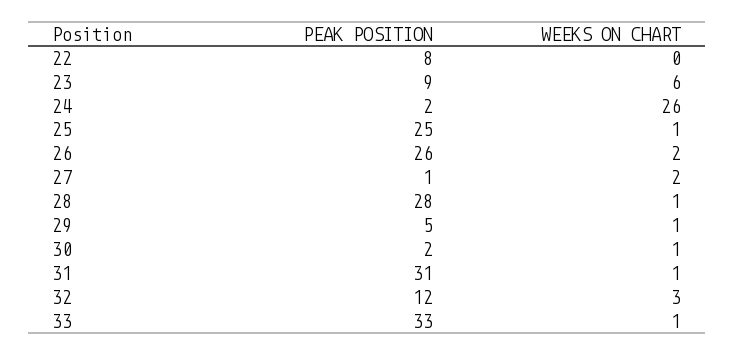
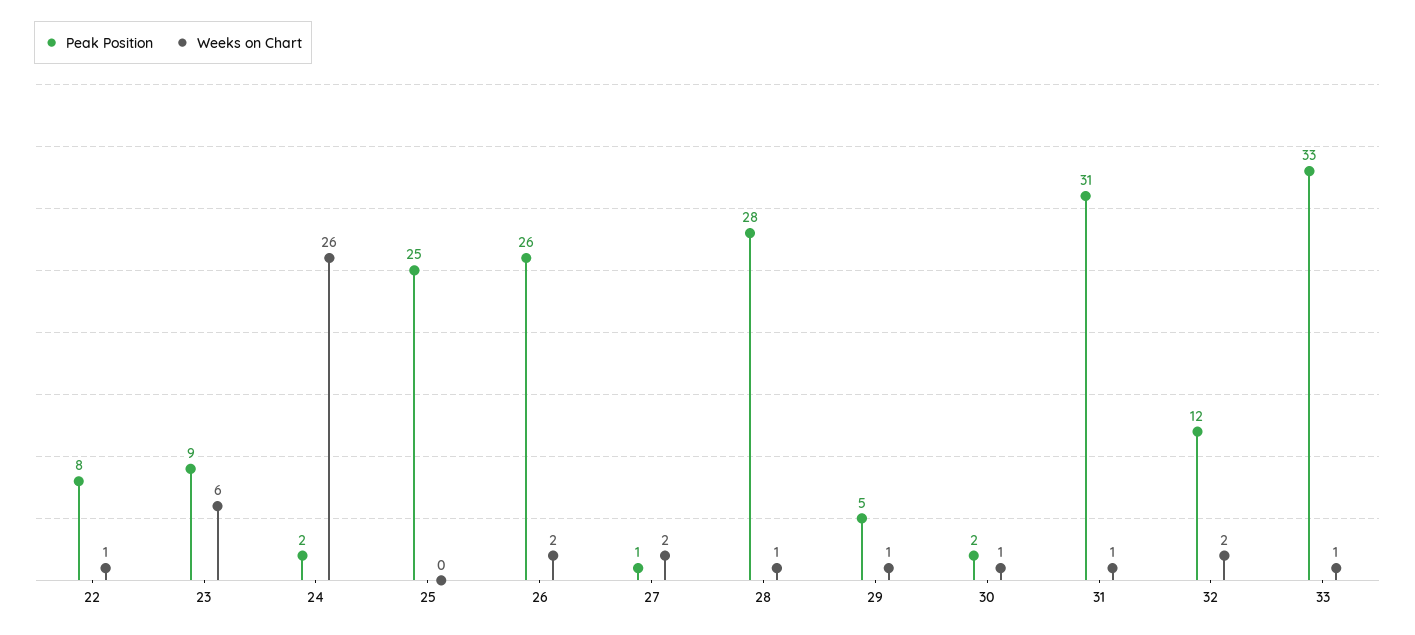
WEEKS ON CHART, 22: 0 -> 1
WEEKS ON CHART, 25: 1 -> 0
WEEKS ON CHART, 32: 3 -> 2

